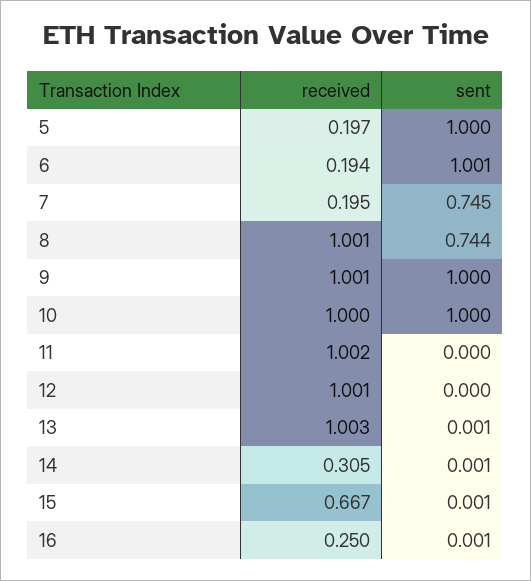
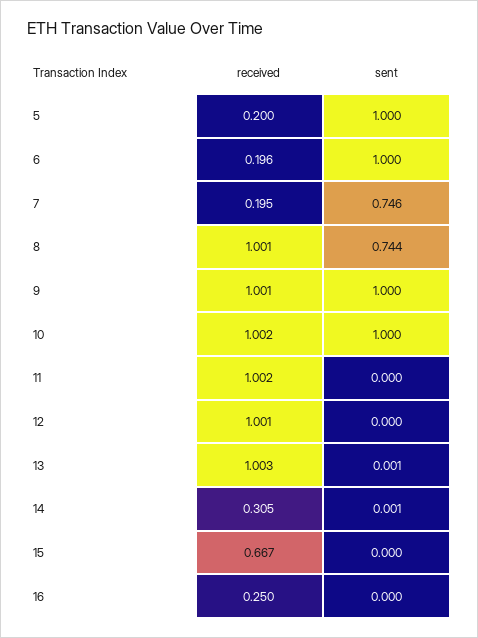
received, 5: 0.197 -> 0.2
received, 6: 0.194 -> 0.196
sent, 6: 1.001 -> 1
sent, 7: 0.745 -> 0.746
received, 10: 1 -> 1.002
sent, 15: 0.001 -> 0
sent, 16: 0.001 -> 0

